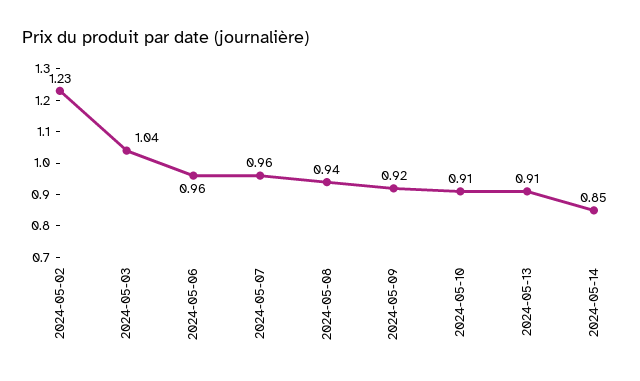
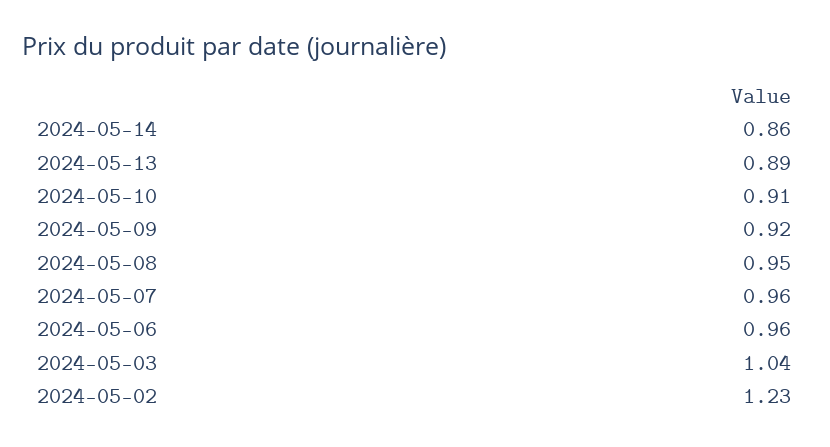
2024-05-08: 0.94 -> 0.95
2024-05-13: 0.91 -> 0.89
2024-05-14: 0.85 -> 0.86

